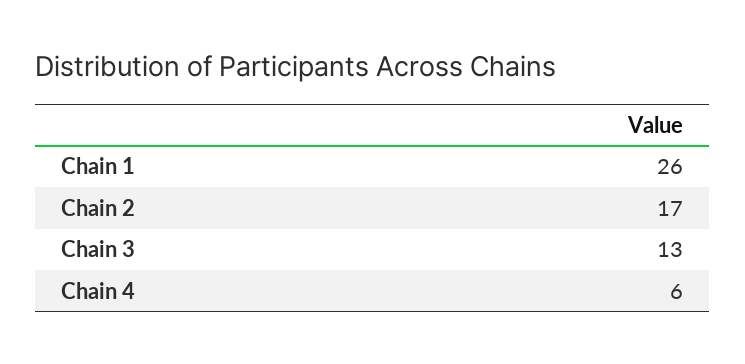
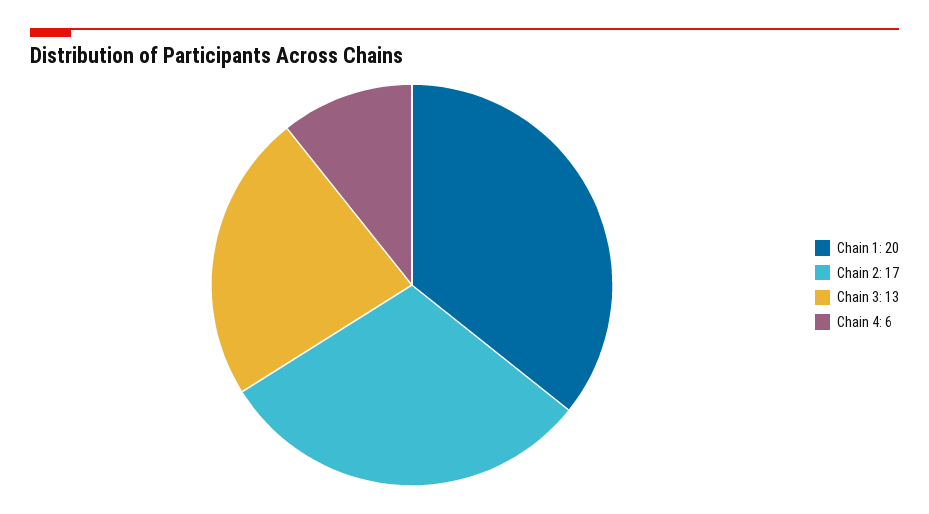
Chain 1: 26 -> 20

